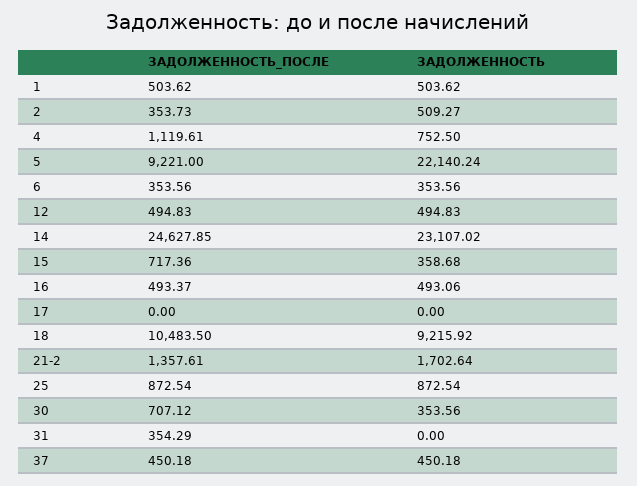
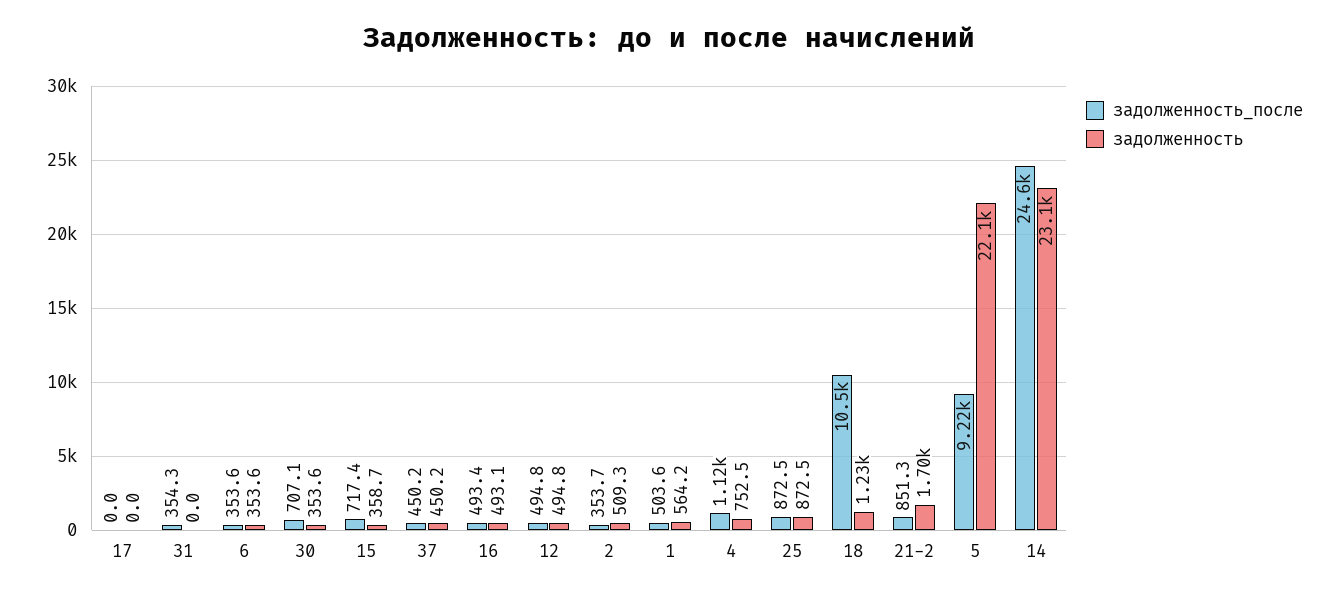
ЗАДОЛЖЕННОСТЬ, 1: 503.62 -> 564.2
ЗАДОЛЖЕННОСТЬ, 18: 9215.92 -> 1230
ЗАДОЛЖЕННОСТЬ_ПОСЛЕ, 21-2: 1357.61 -> 851.3

